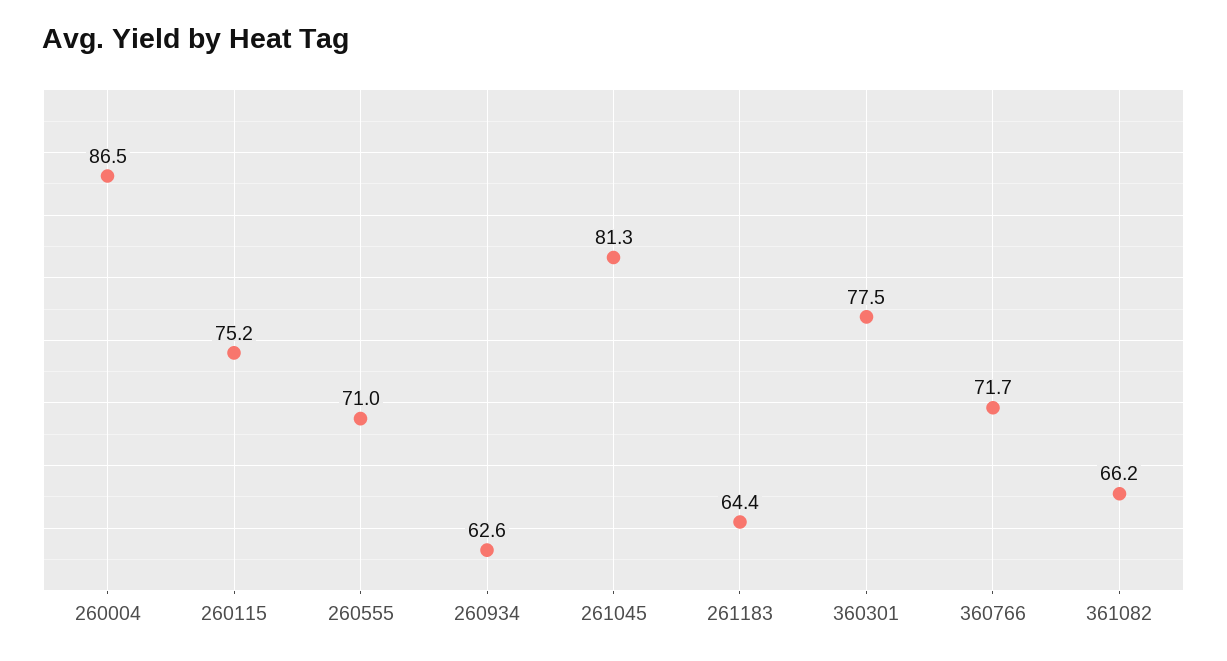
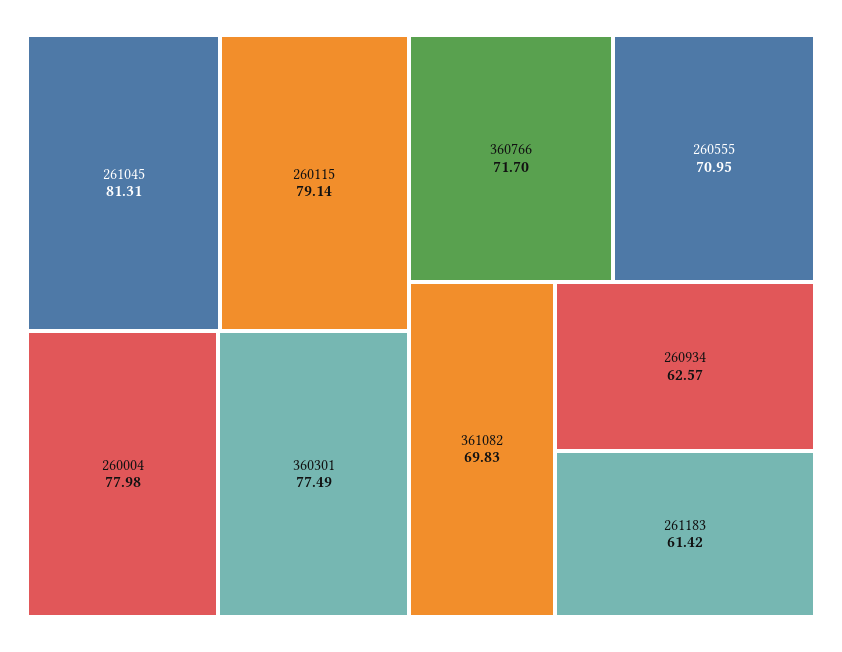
260004: 86.5 -> 77.98
260115: 75.2 -> 79.14
261183: 64.4 -> 61.42
361082: 66.2 -> 69.83

